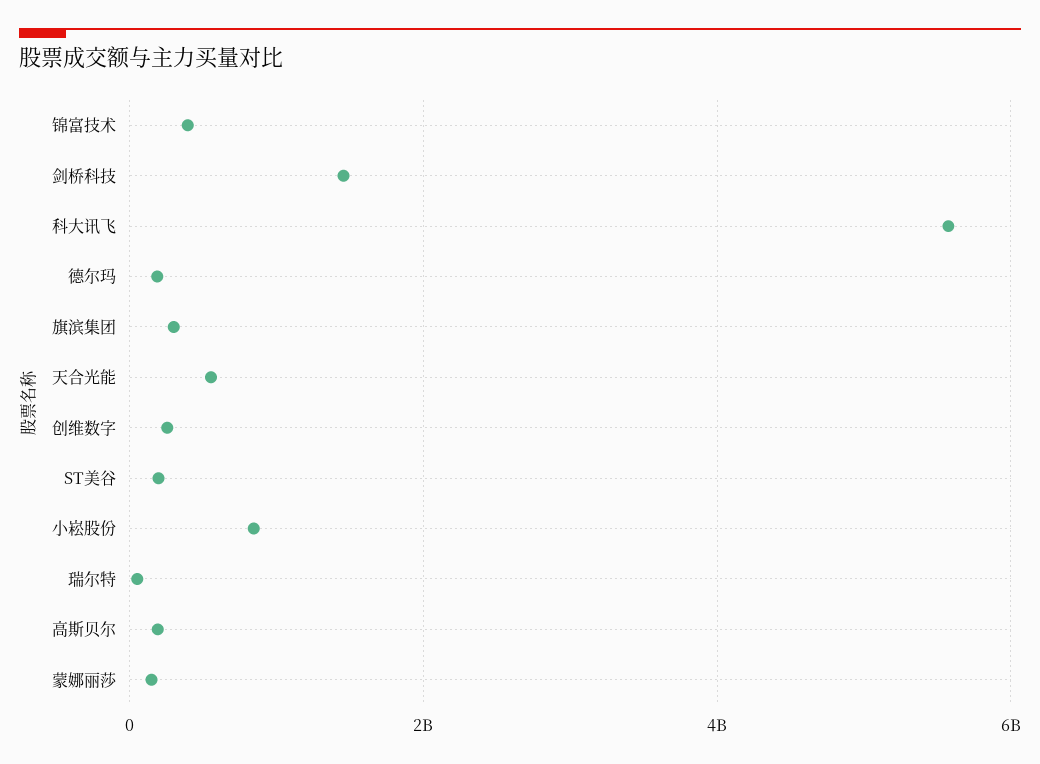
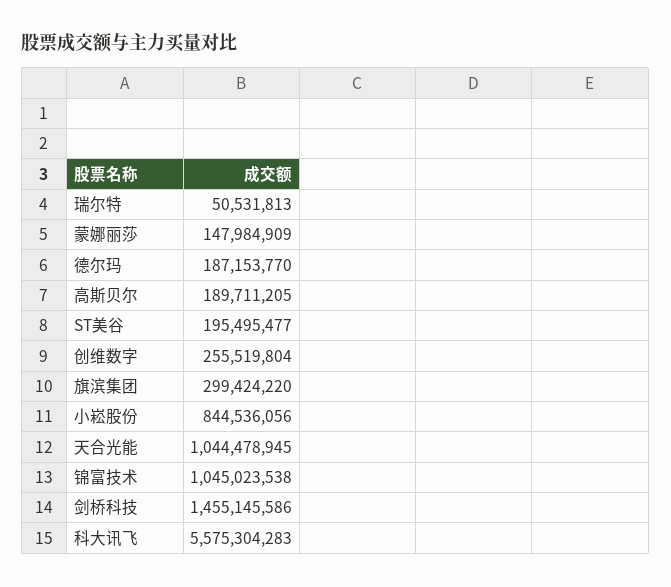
锦富技术: 400000000 -> 1045023538
天合光能: 600000000 -> 1044478945

